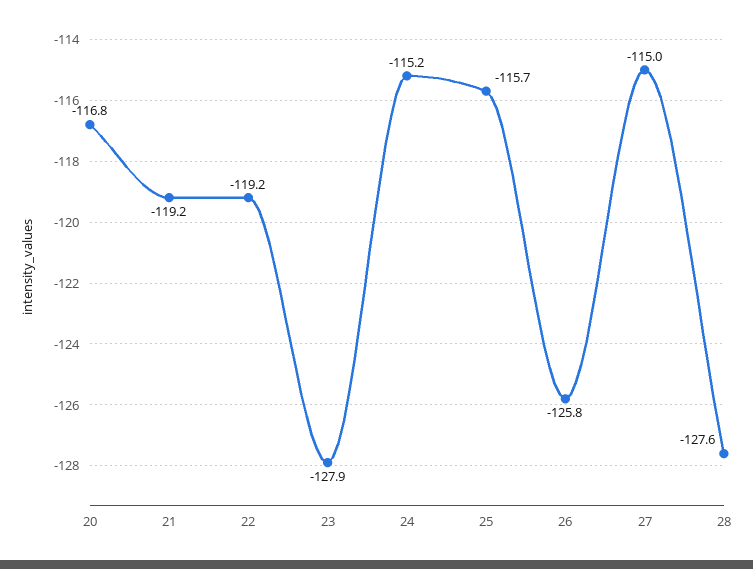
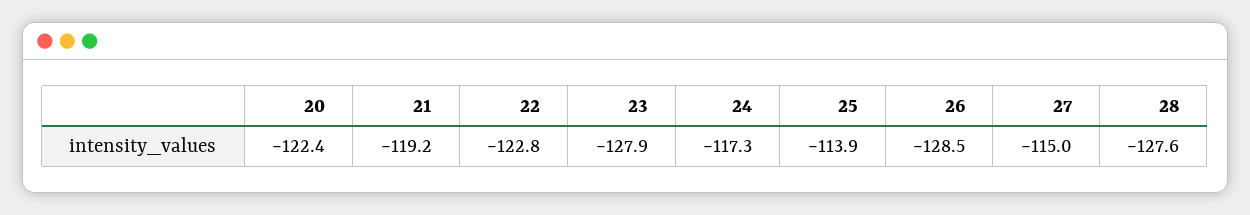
20: -116.8 -> -122.4
22: -119.2 -> -122.8
24: -115.2 -> -117.3
25: -115.7 -> -113.9
26: -125.8 -> -128.5

